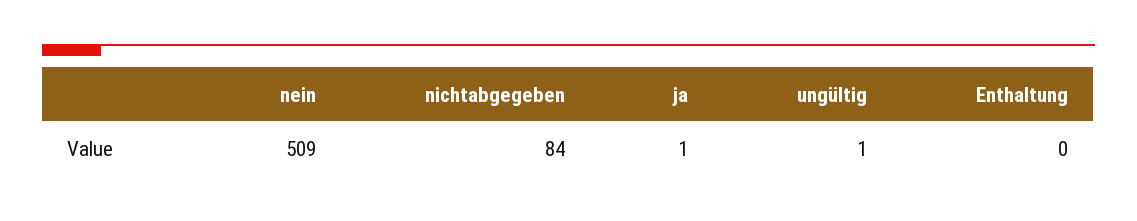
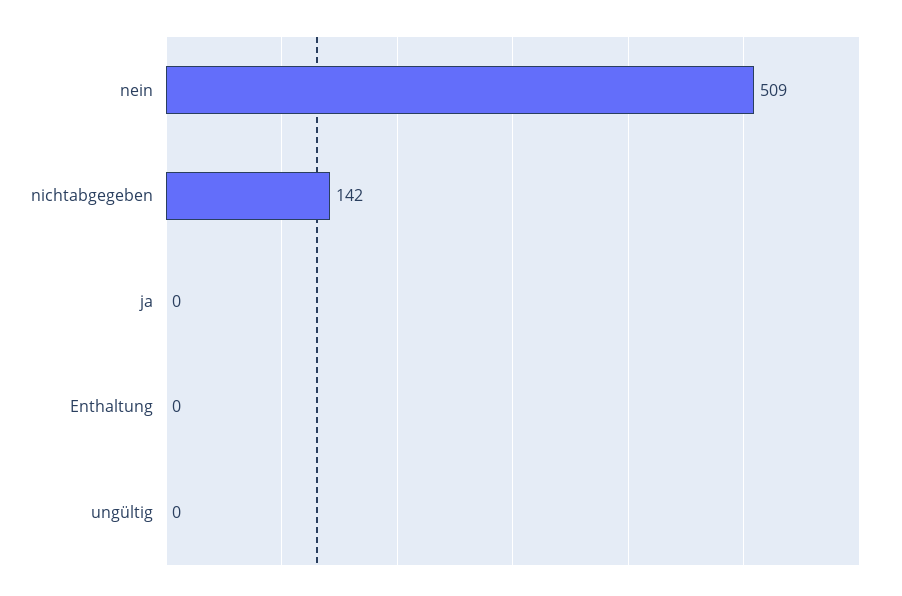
nichtabgegeben: 84 -> 142
ja: 1 -> 0
ungültig: 1 -> 0

